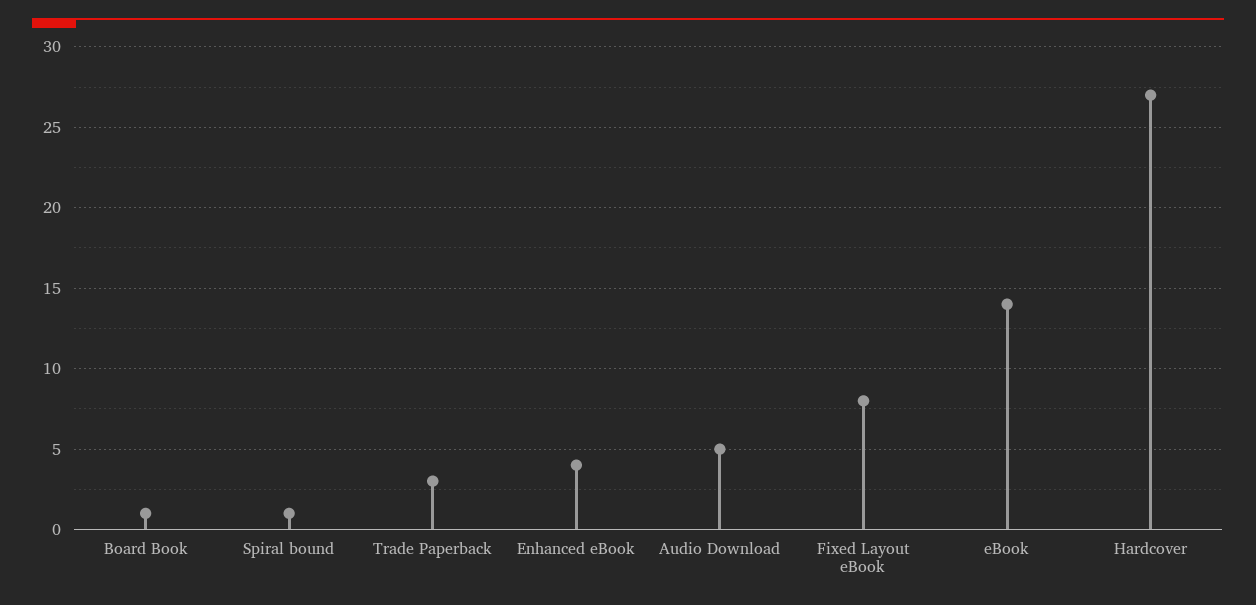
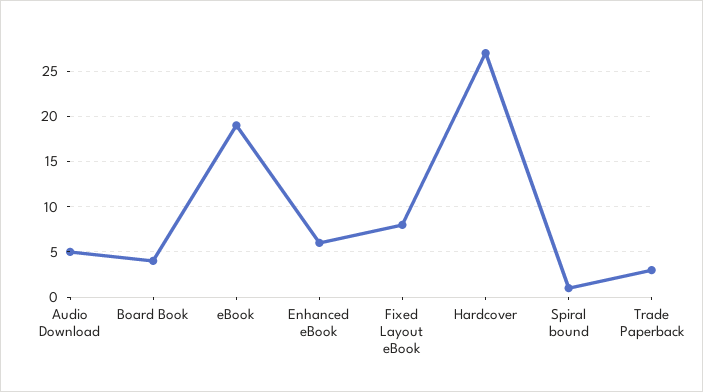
Board Book: 1 -> 4
Enhanced eBook: 4 -> 6
eBook: 14 -> 19

